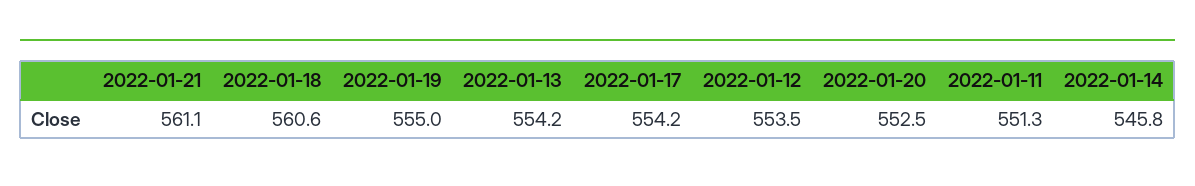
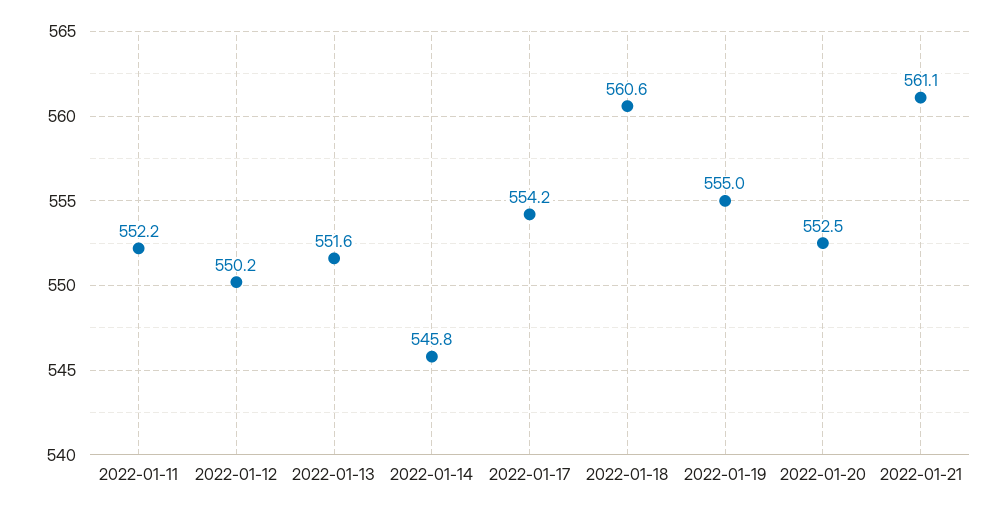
2022-01-13: 554.2 -> 551.6
2022-01-12: 553.5 -> 550.2
2022-01-11: 551.3 -> 552.2

